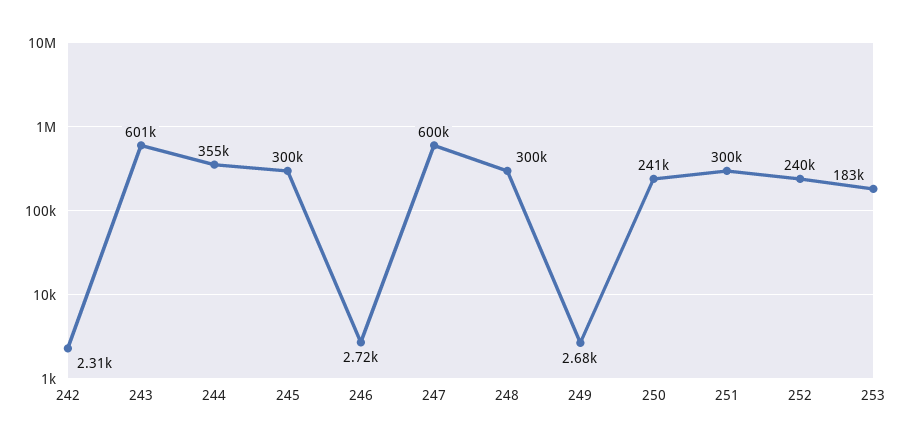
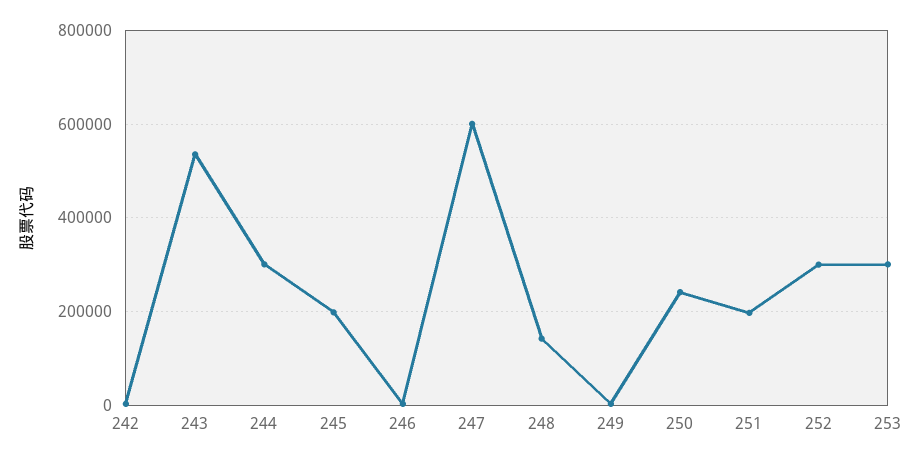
243: 601000 -> 540000
244: 355000 -> 300000
245: 300000 -> 200000
248: 300000 -> 140000
251: 300000 -> 200000
252: 240000 -> 300000
253: 183000 -> 300000

